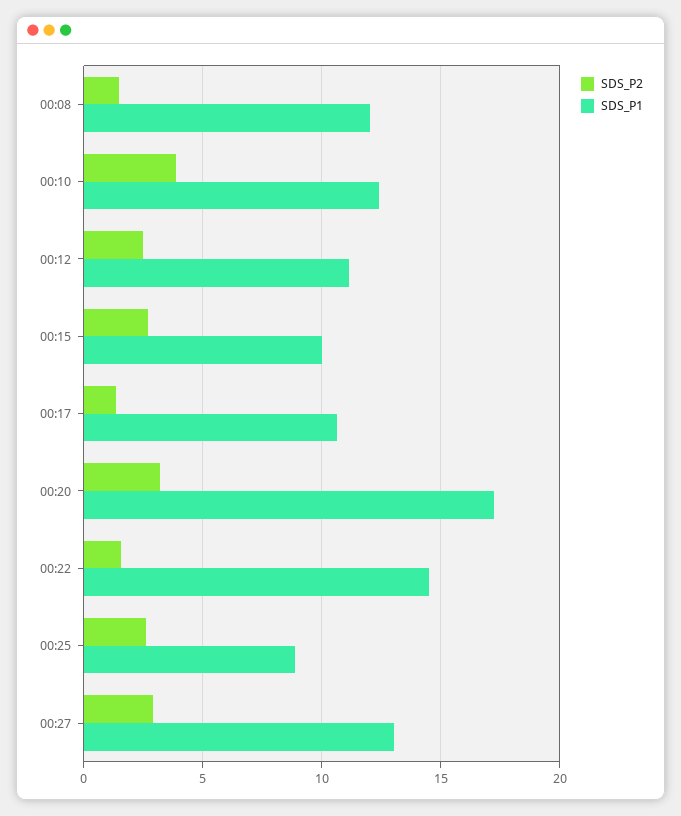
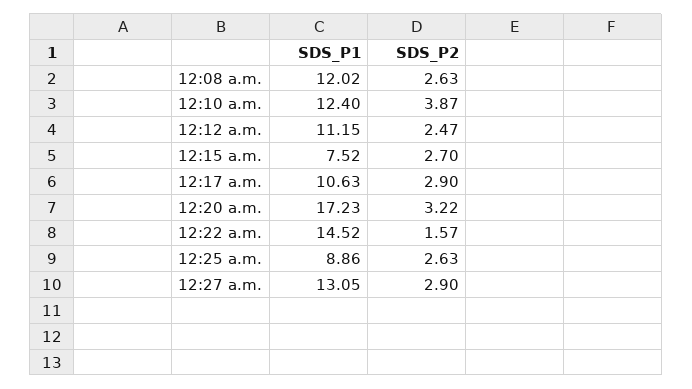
SDS_P2, 00:08: 1.5 -> 2.63
SDS_P1, 00:15: 10 -> 7.52
SDS_P2, 00:17: 1.5 -> 2.9

